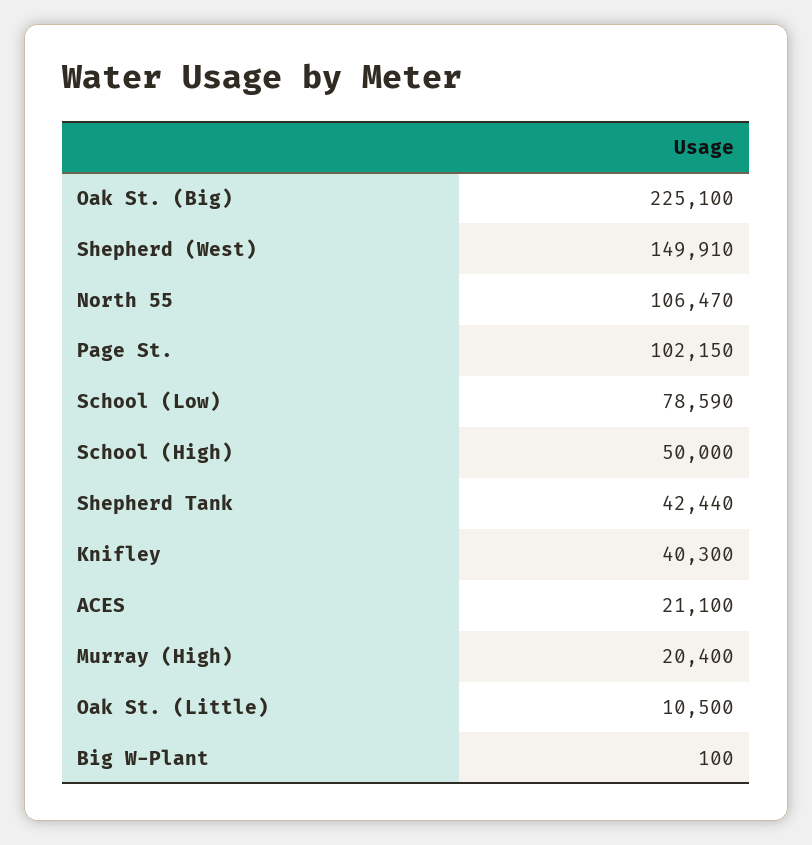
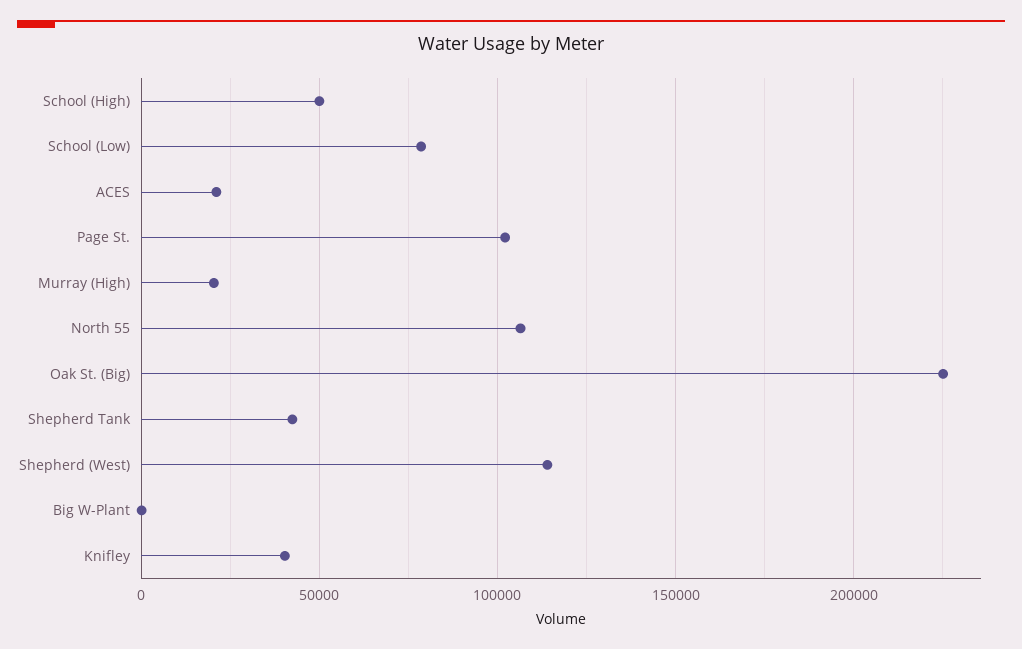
Shepherd (West): 149910 -> 115000
Oak St. (Little): 10500 -> none

